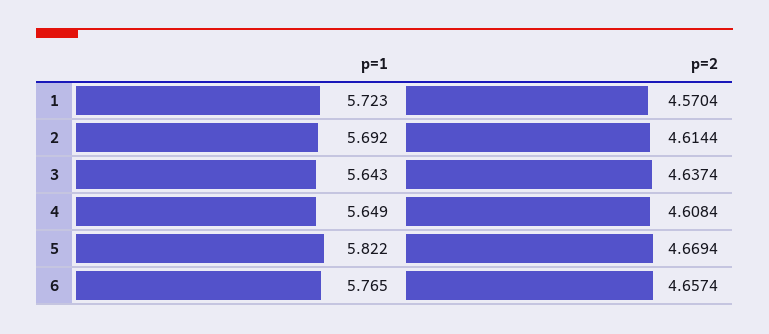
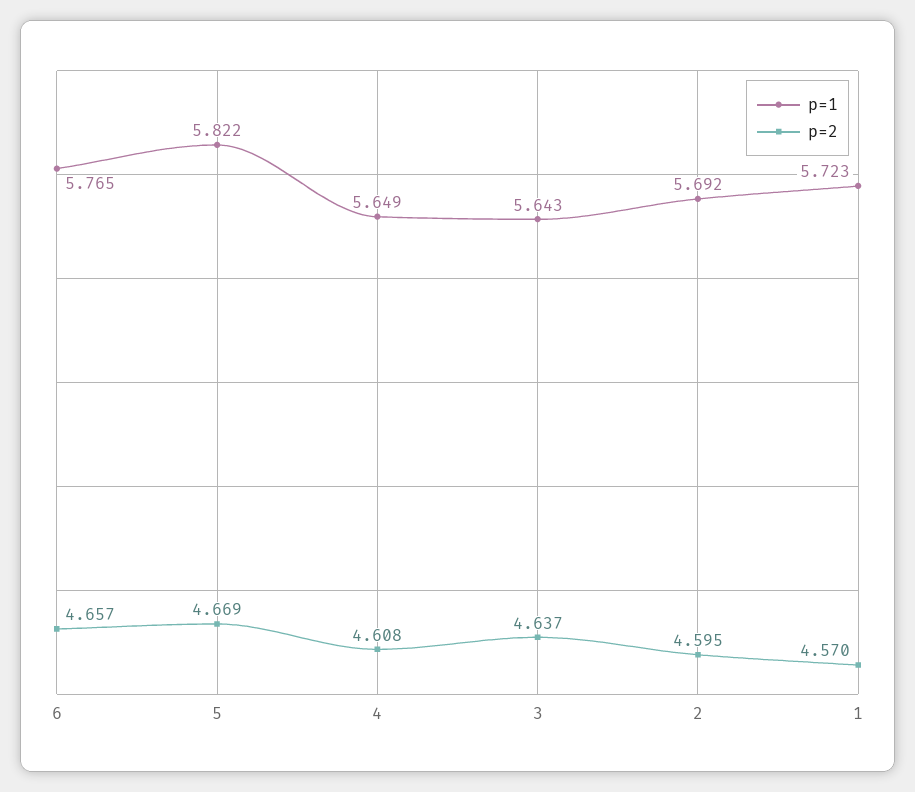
p=2, 2: 4.6144 -> 4.595

